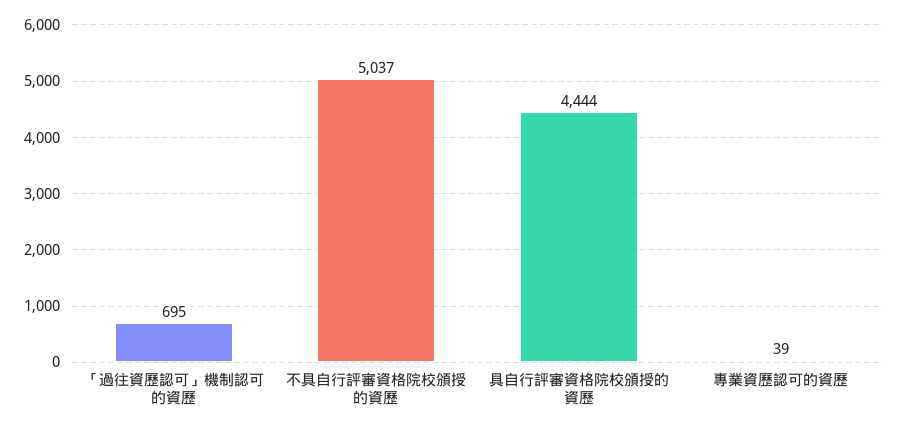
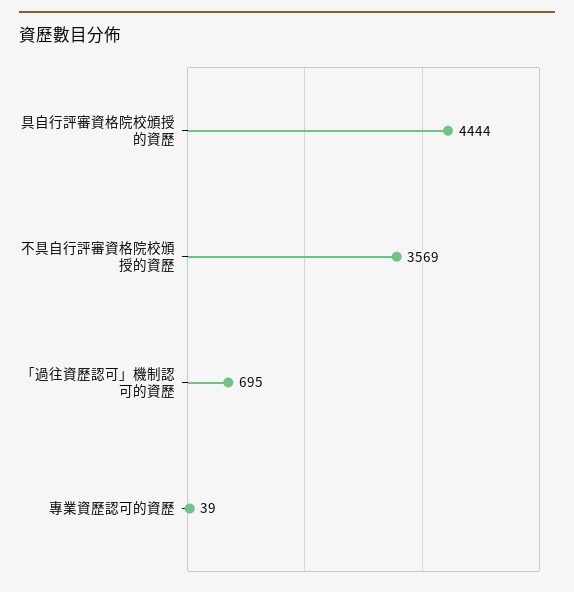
不具自行評審資格院校頒授的資歷: 5037 -> 3569

